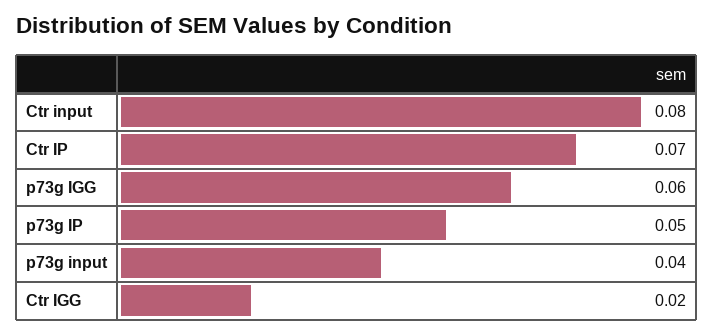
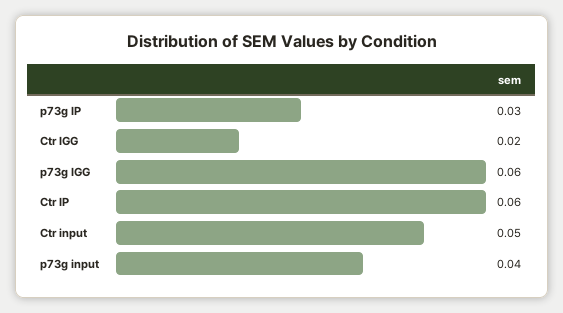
Ctr input: 0.08 -> 0.05
Ctr IP: 0.07 -> 0.06
p73g IP: 0.05 -> 0.03

